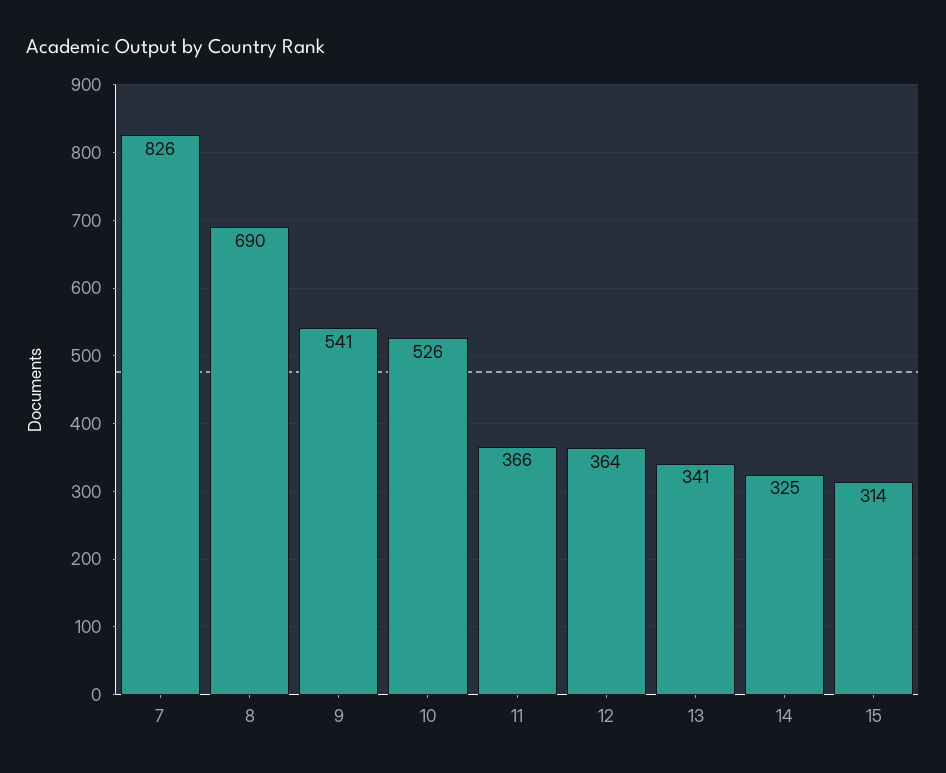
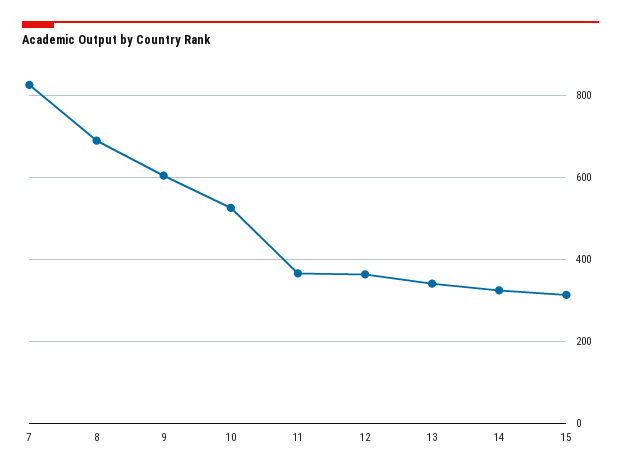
9: 541 -> 600

